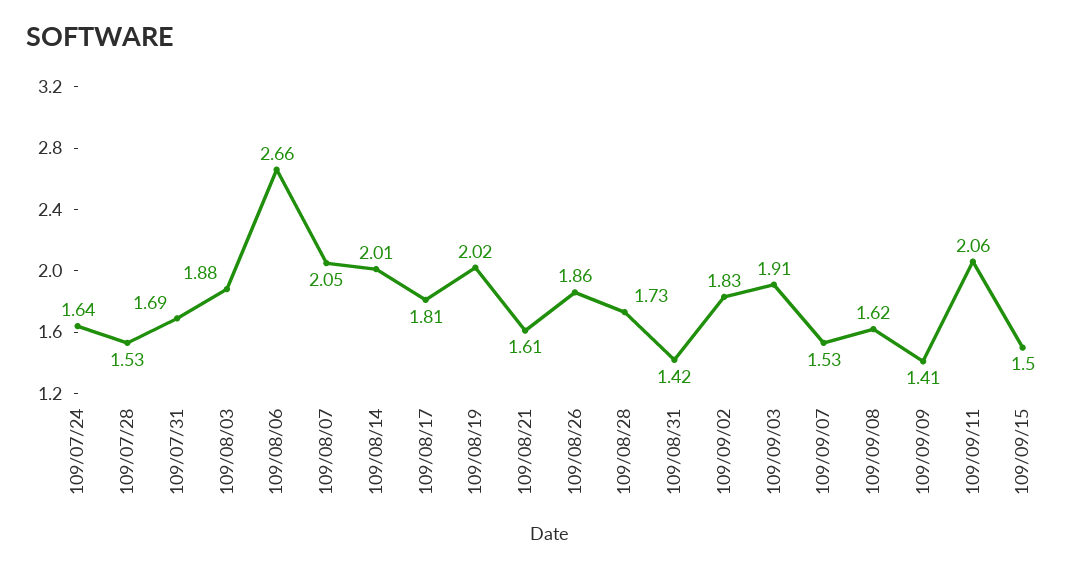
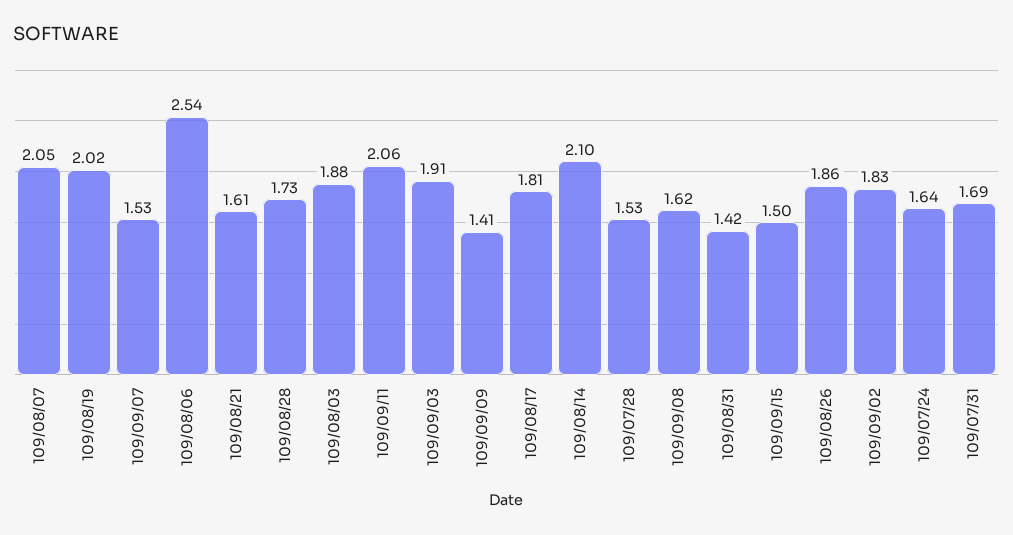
109/08/06: 2.66 -> 2.54
109/08/14: 2.01 -> 2.1

